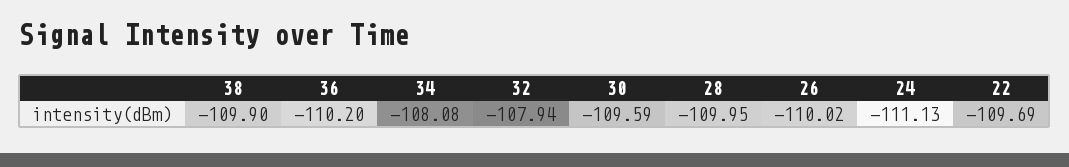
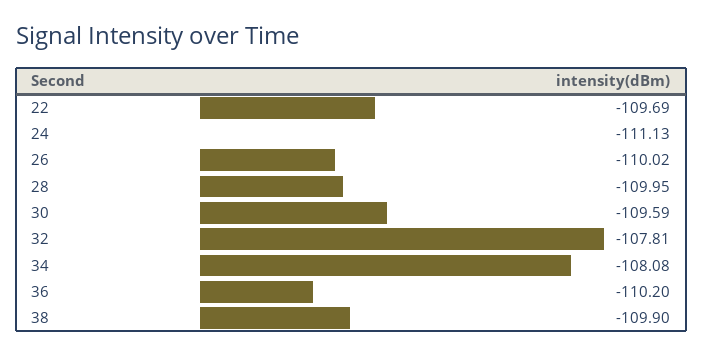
32: -107.94 -> -107.81

